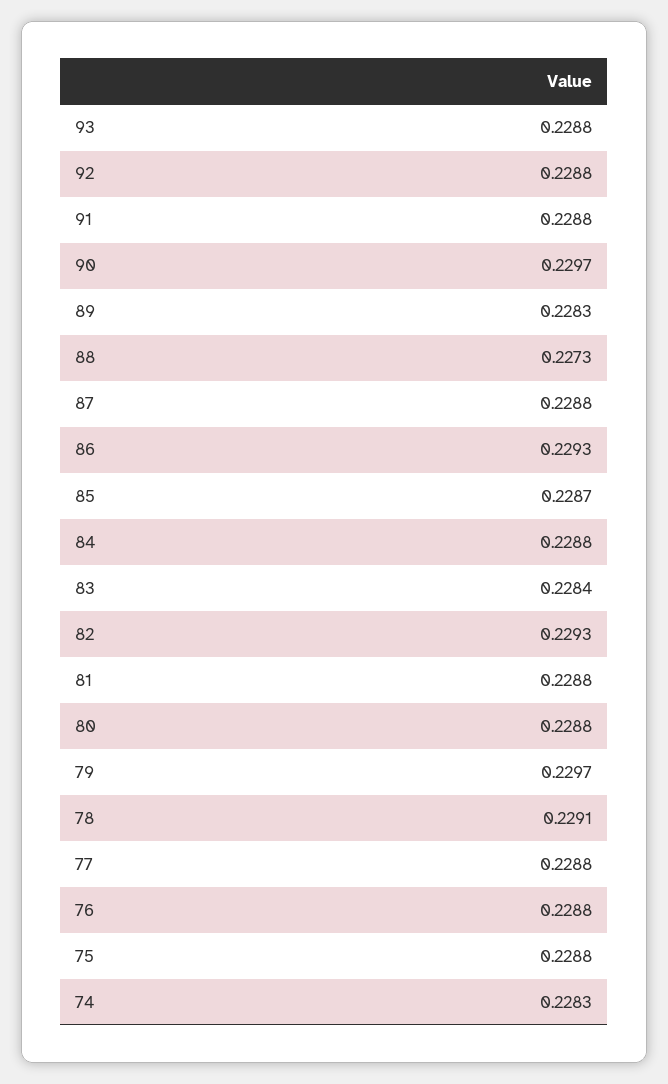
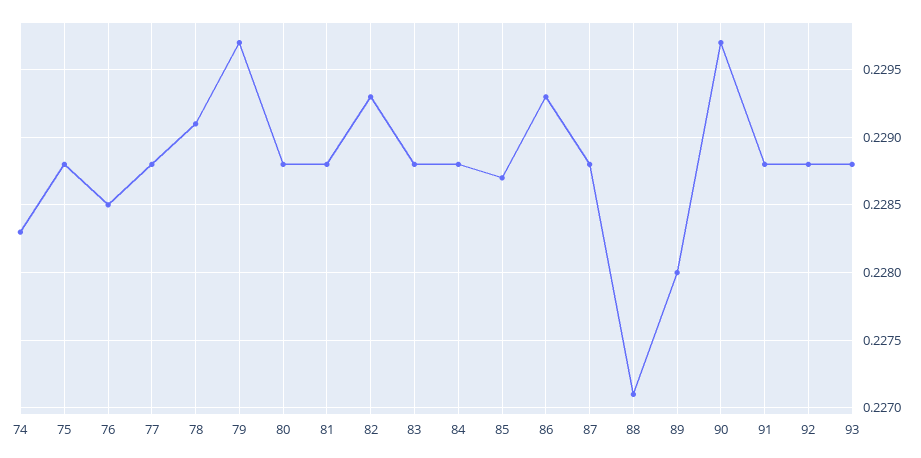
89: 0.2283 -> 0.228
88: 0.2273 -> 0.2271
83: 0.2284 -> 0.2288
76: 0.2288 -> 0.2285

